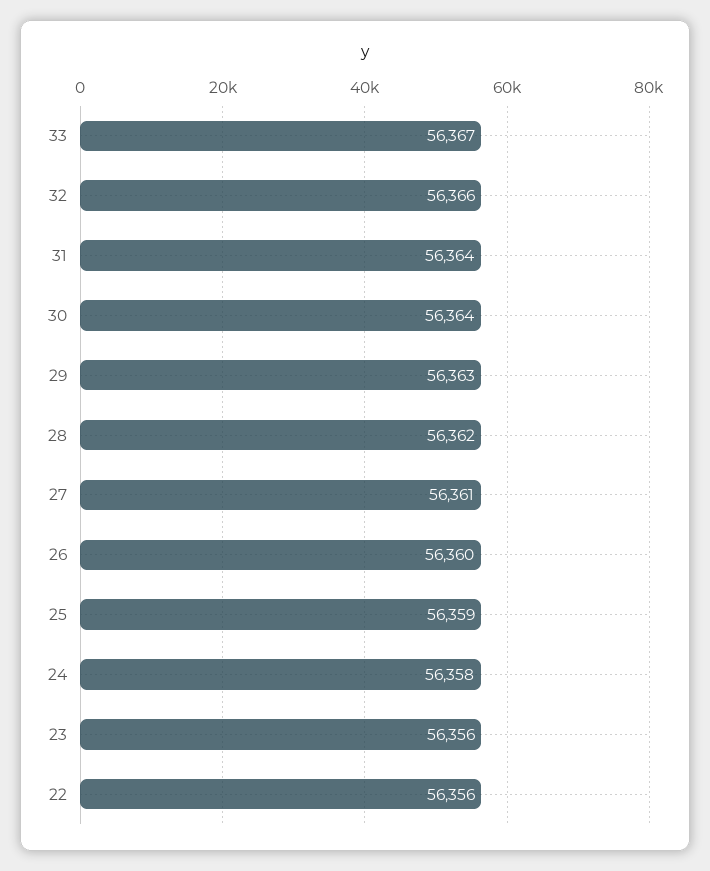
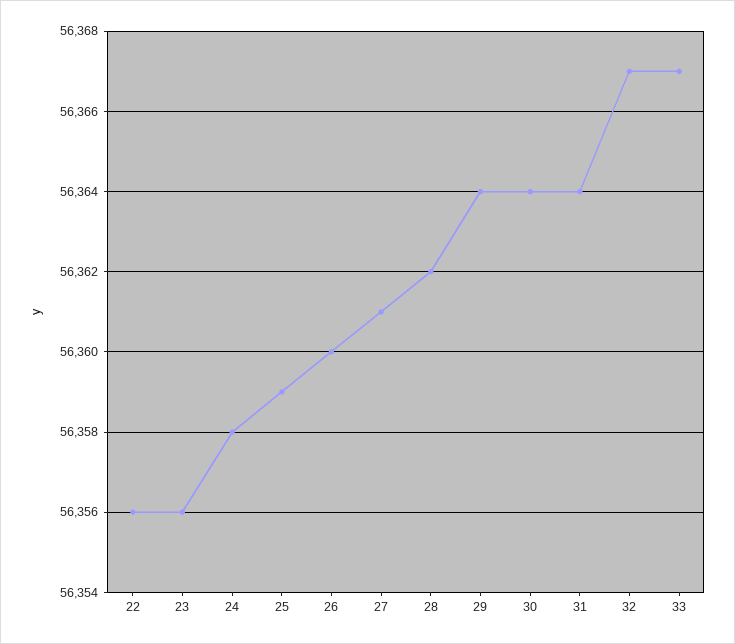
32: 56366 -> 56367
29: 56363 -> 56364

